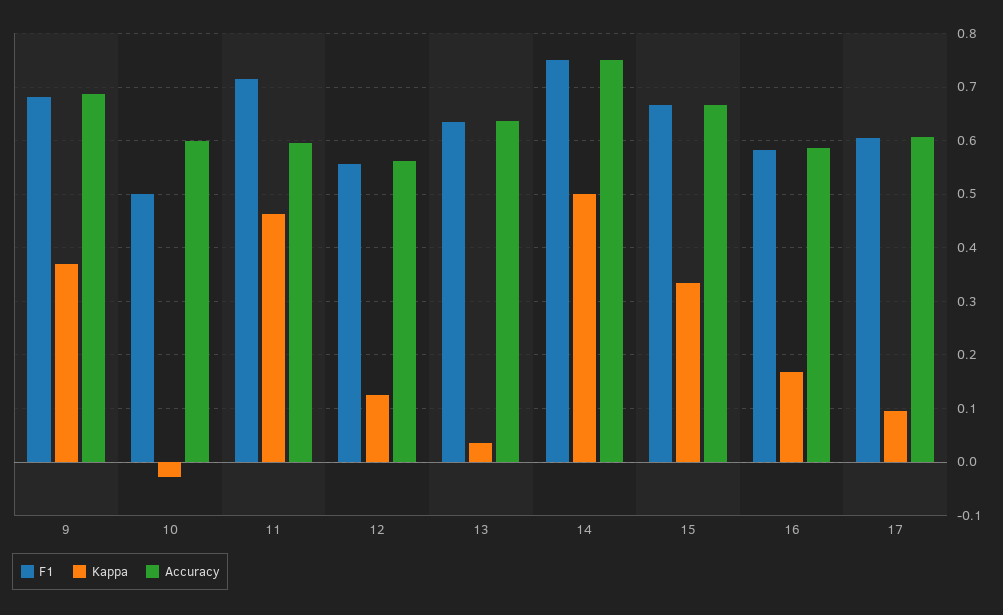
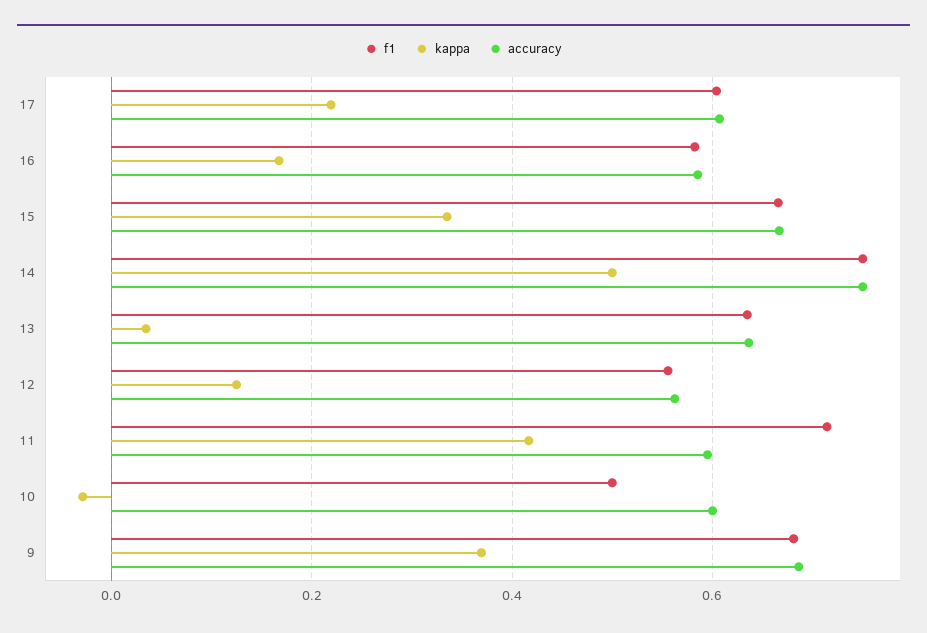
Kappa, 11: 0.46 -> 0.42
Kappa, 17: 0.1 -> 0.22

